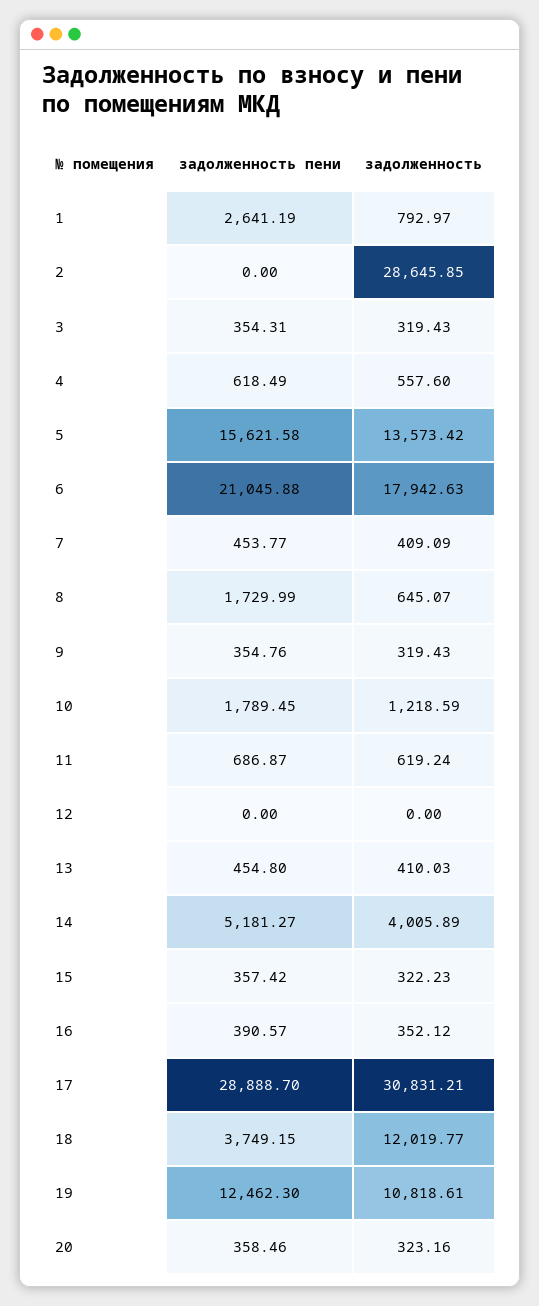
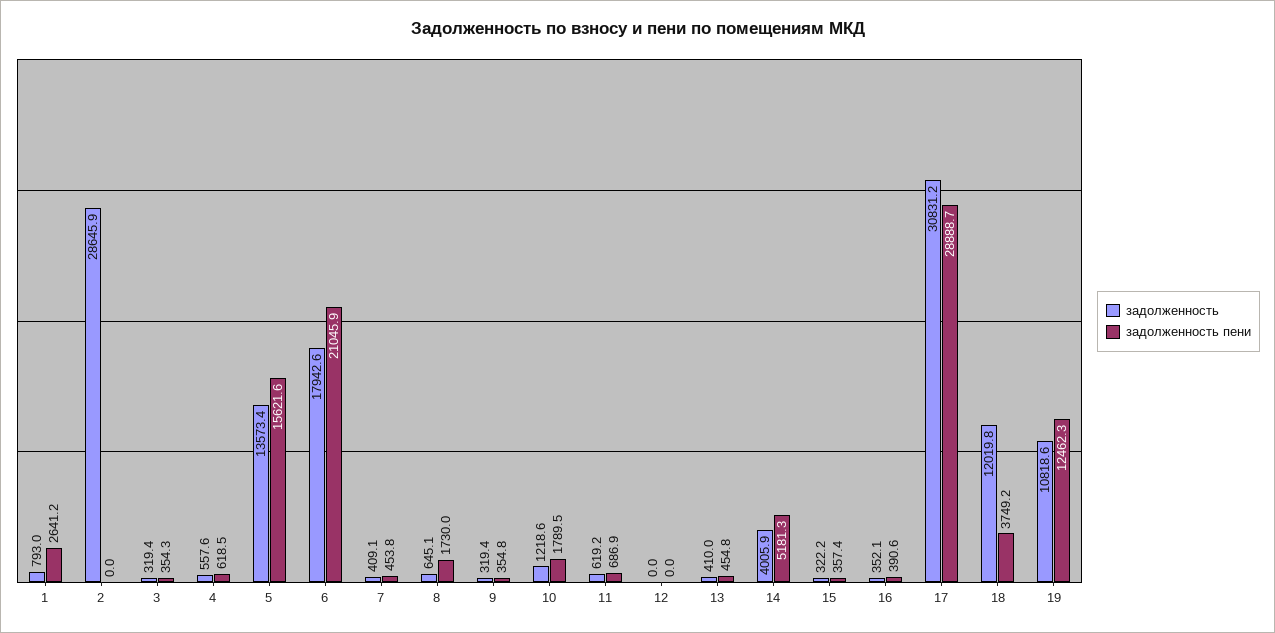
задолженность пени, 20: 358.46 -> none
задолженность, 20: 323.16 -> none

